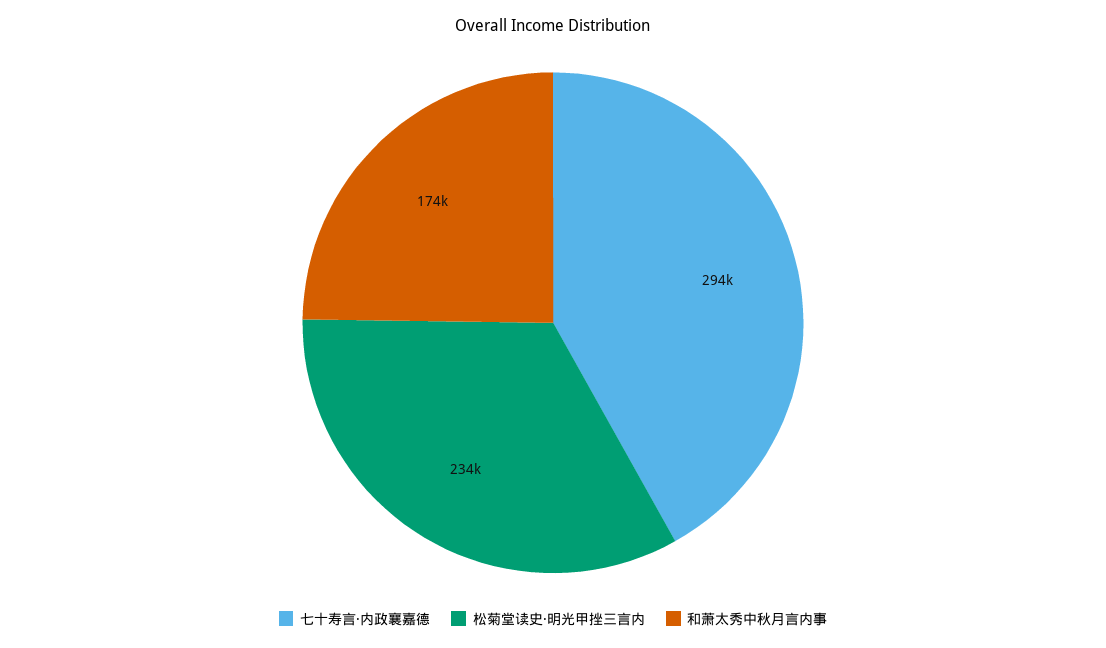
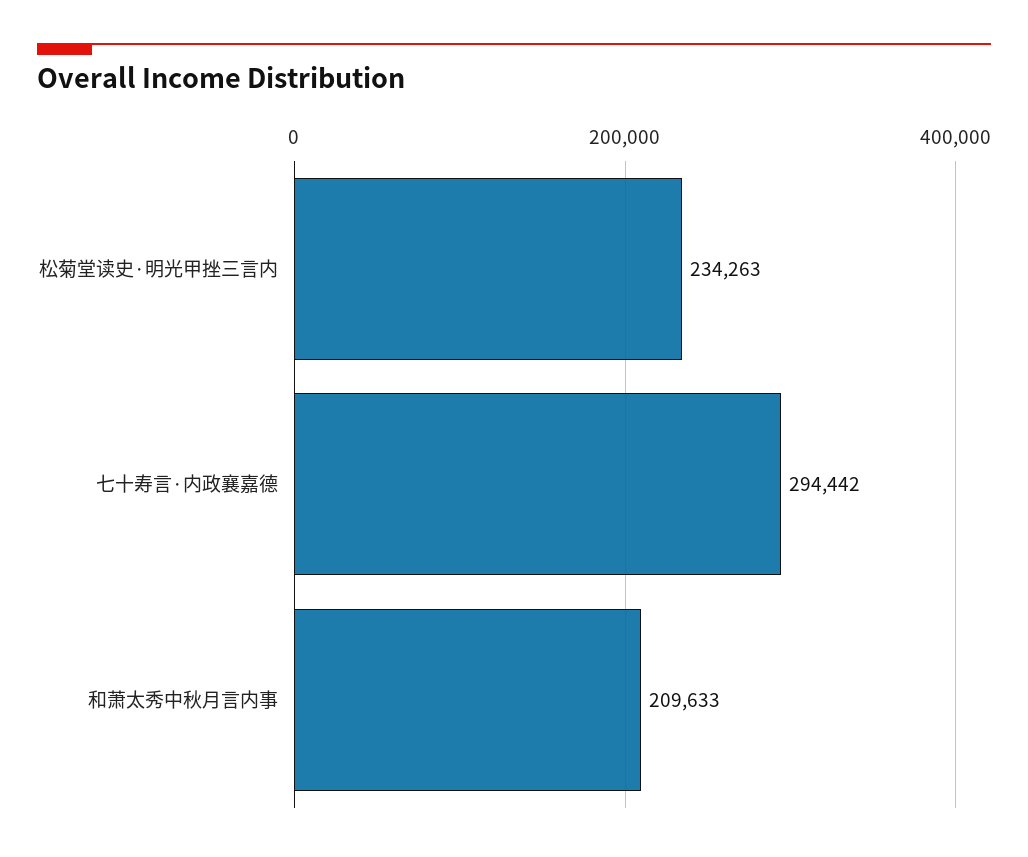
和萧太秀中秋月言内事: 174000 -> 209633

